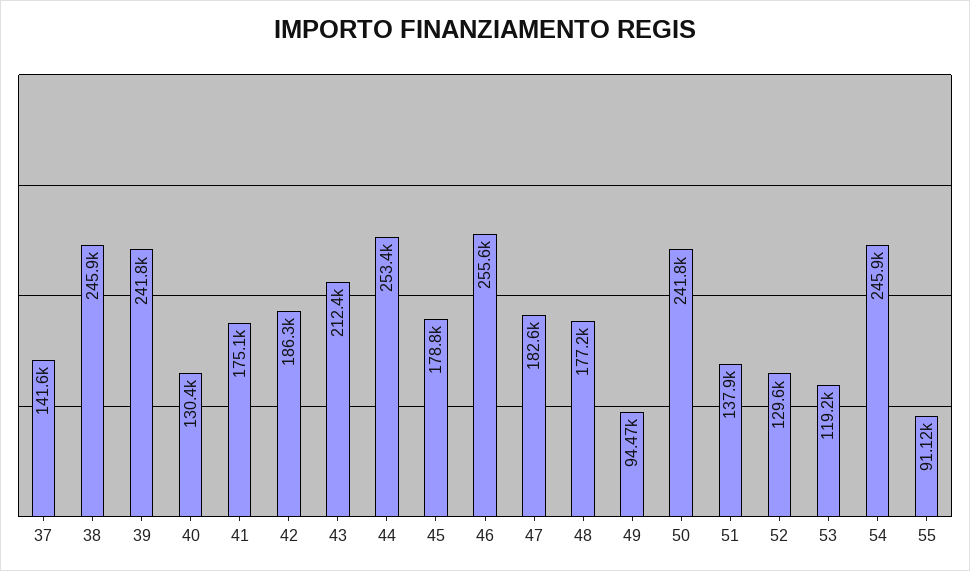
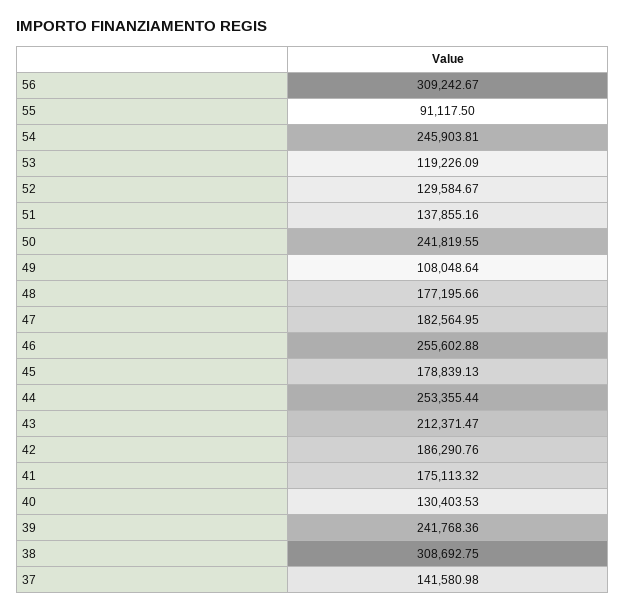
38: 245900 -> 308692.75
49: 94470 -> 108048.64
56: none -> 309242.67

